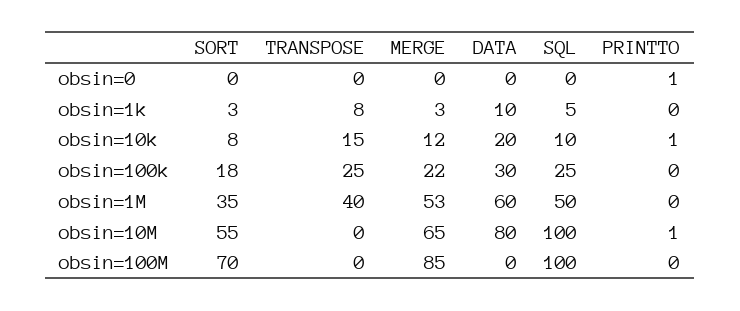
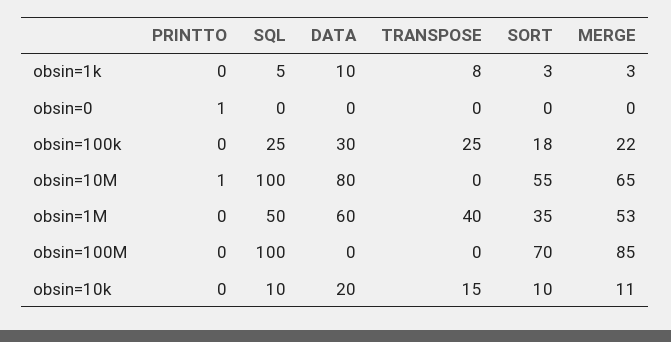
SORT, obsin=10k: 8 -> 10
MERGE, obsin=10k: 12 -> 11
PRINTTO, obsin=10k: 1 -> 0

